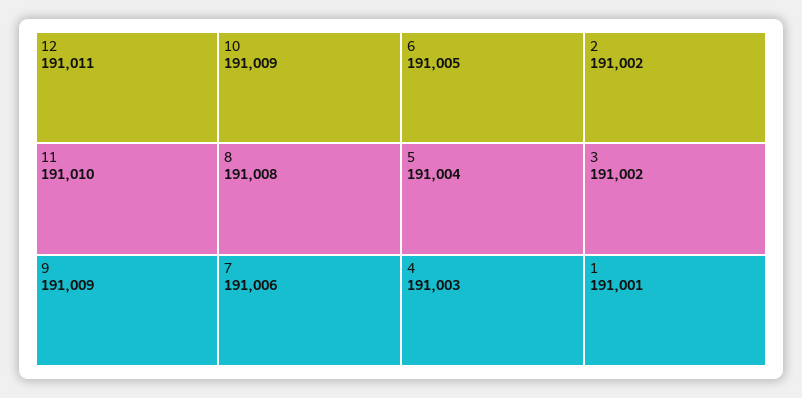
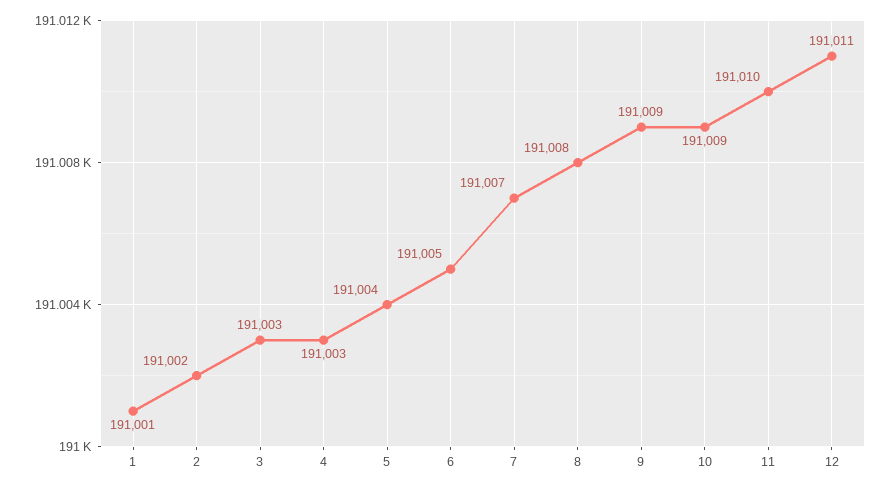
7: 191006 -> 191007
3: 191002 -> 191003

